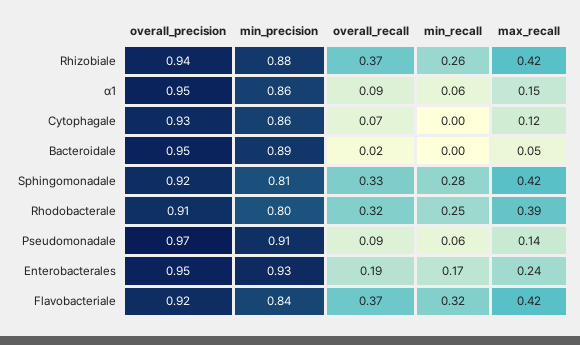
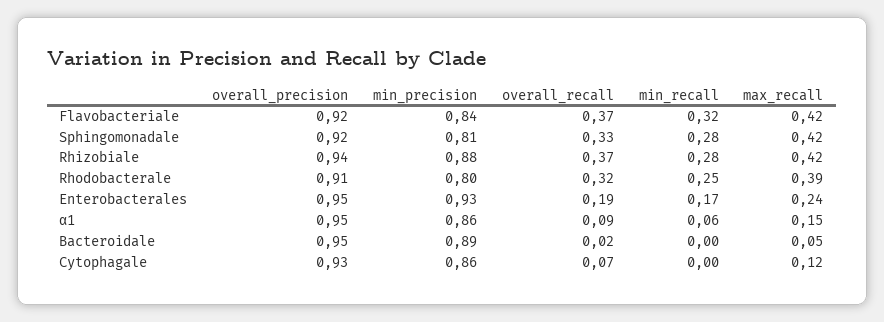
min_recall, Rhizobiale: 0.26 -> 0.28
overall_precision, Pseudomonadale: 0.97 -> none
min_precision, Pseudomonadale: 0.91 -> none
overall_recall, Pseudomonadale: 0.09 -> none
min_recall, Pseudomonadale: 0.06 -> none
max_recall, Pseudomonadale: 0.14 -> none

